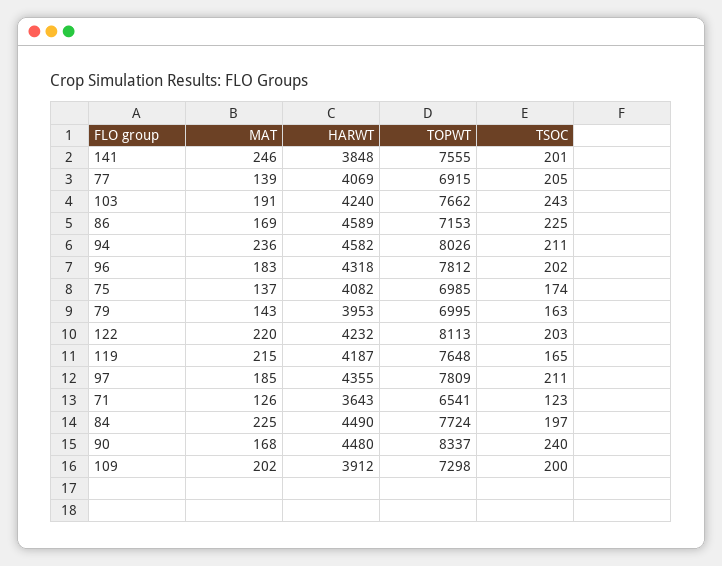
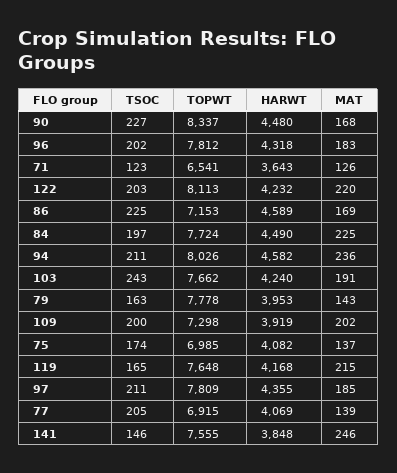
TSOC, 141: 201 -> 146
TOPWT, 79: 6995 -> 7778
HARWT, 119: 4187 -> 4168
TSOC, 90: 240 -> 227
HARWT, 109: 3912 -> 3919

